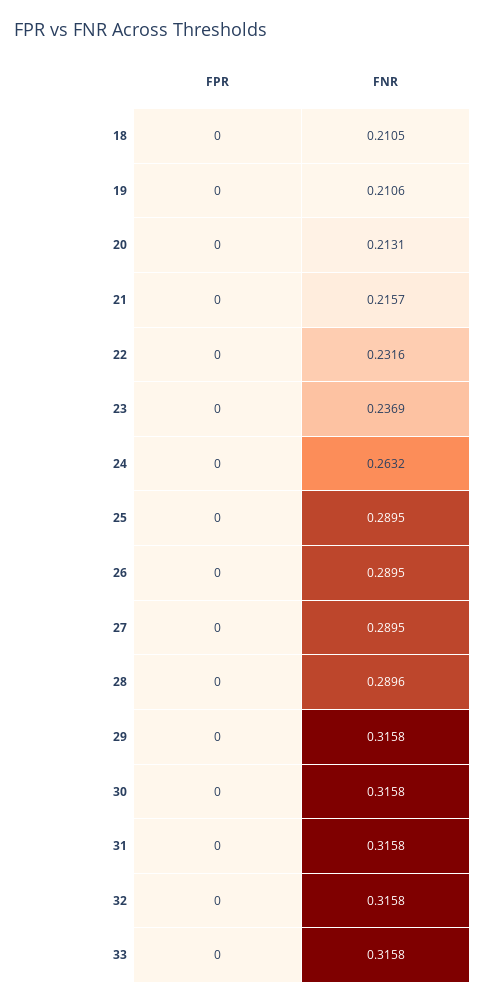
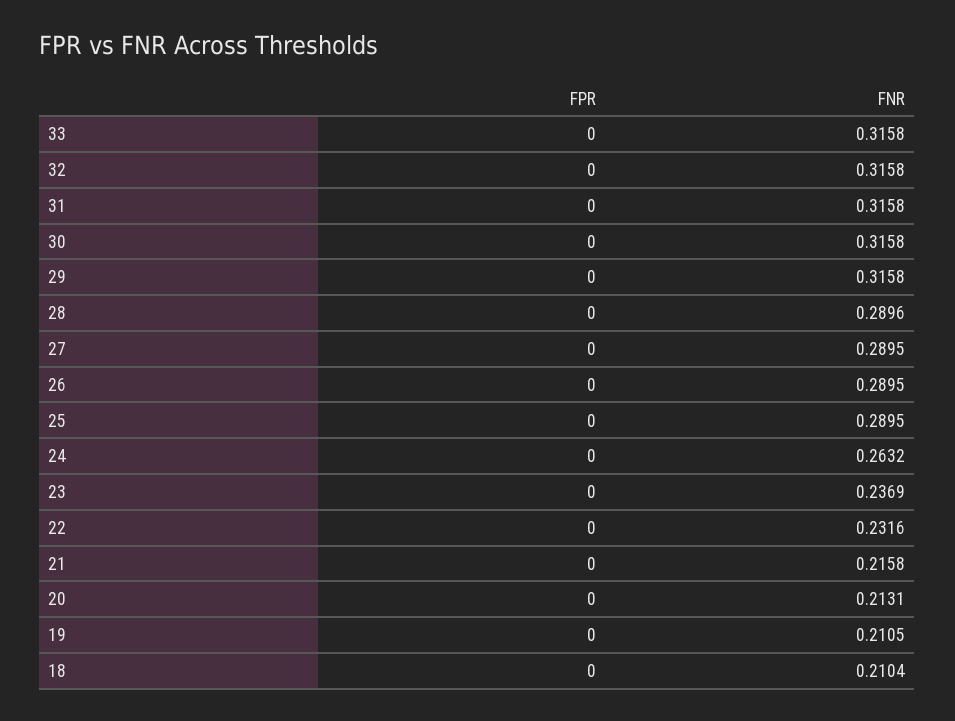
FNR, 18: 0.2105 -> 0.2104
FNR, 19: 0.2106 -> 0.2105
FNR, 21: 0.2157 -> 0.2158

